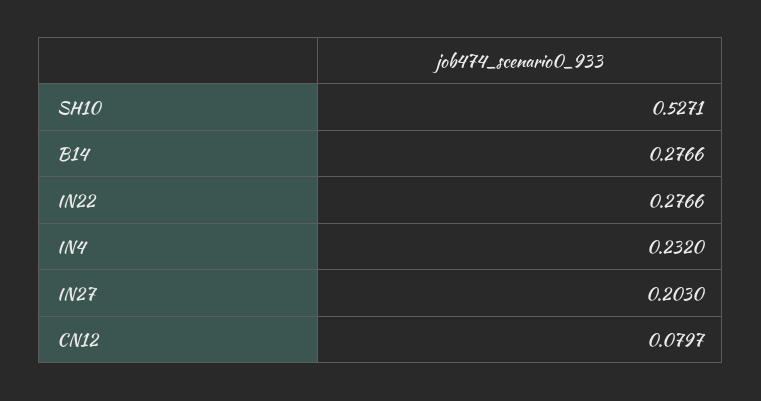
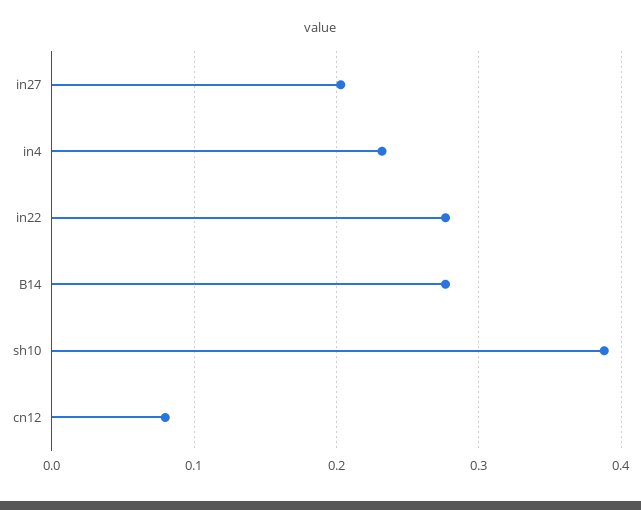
SH10: 0.5271 -> 0.39

